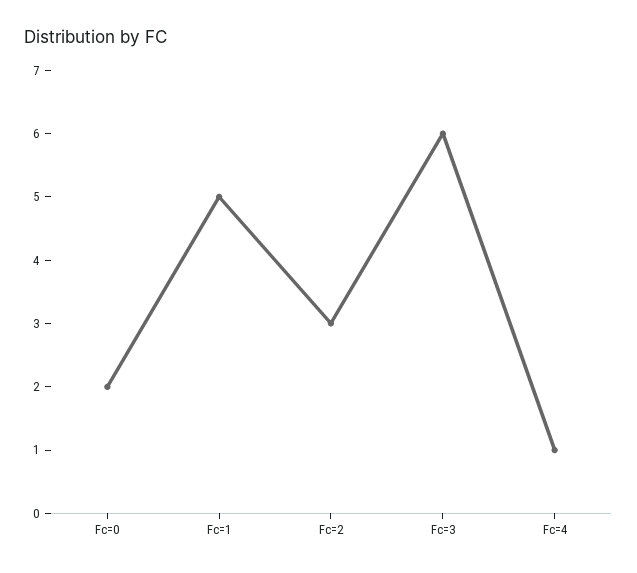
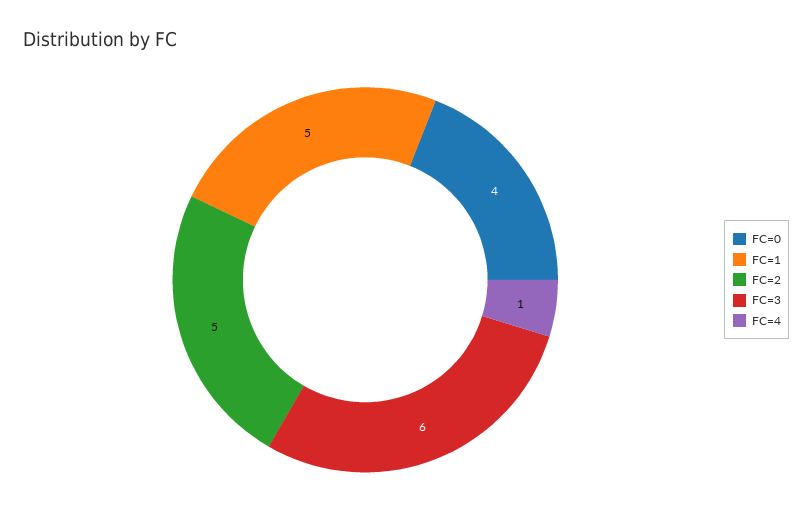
Fc=0: 2 -> 4
Fc=2: 3 -> 5

